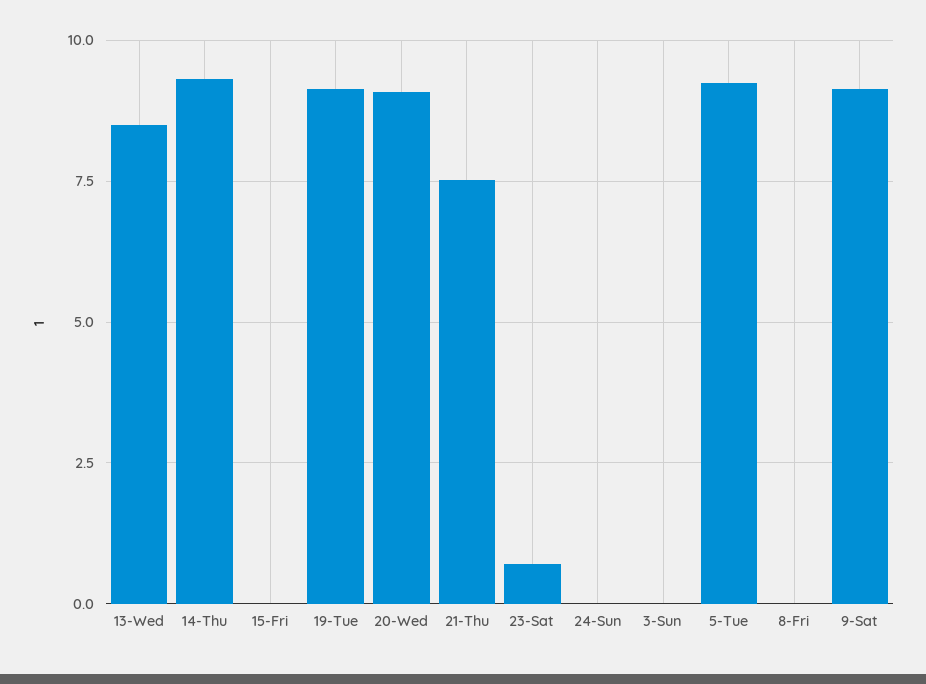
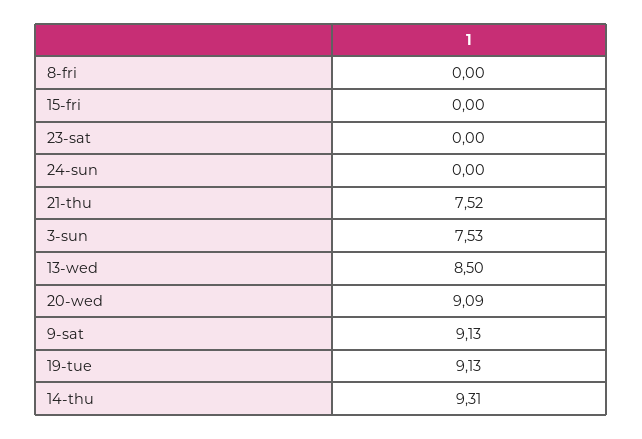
23-Sat: 0.75 -> 0
3-Sun: 0 -> 7.53
5-Tue: 9.25 -> none

